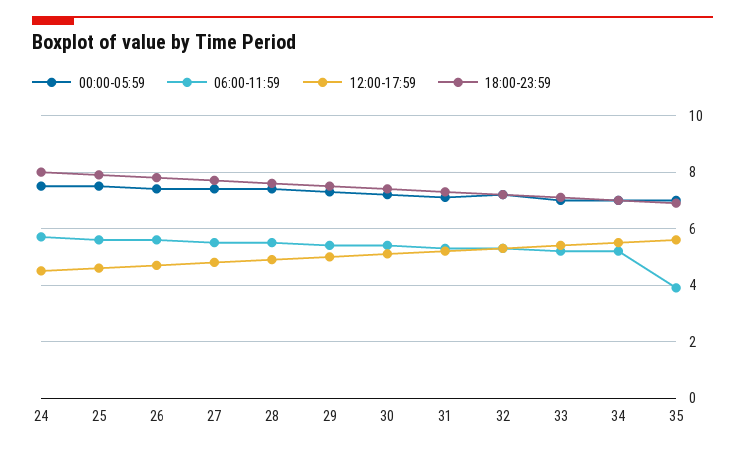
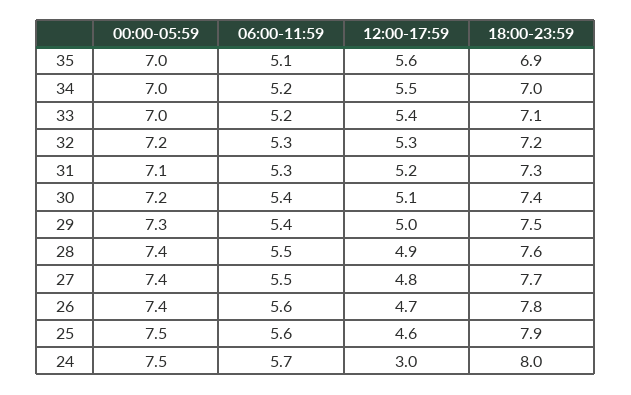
12:00-17:59, 24: 4.5 -> 3
06:00-11:59, 35: 4 -> 5.1

